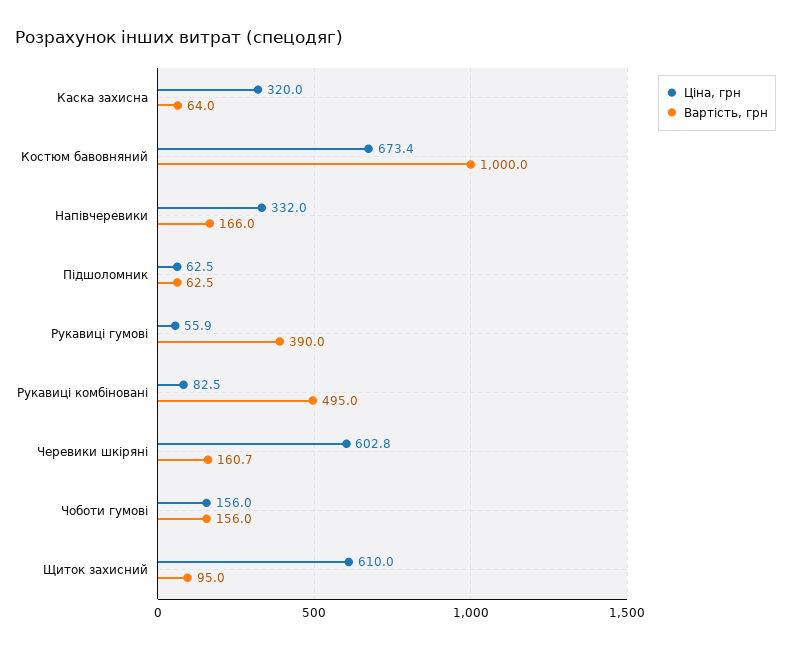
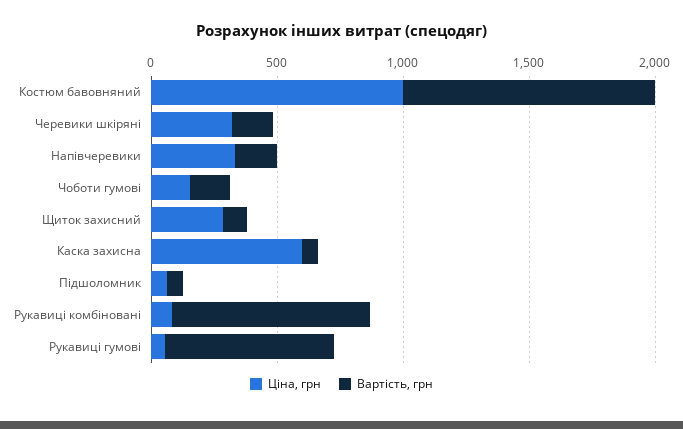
Ціна, грн, Каска захисна: 320 -> 600
Ціна, грн, Костюм бавовняний: 673.4 -> 1000
Вартість, грн, Рукавиці гумові: 390 -> 700
Вартість, грн, Рукавиці комбіновані: 495 -> 800
Ціна, грн, Черевики шкіряні: 602.8 -> 300
Ціна, грн, Щиток захисний: 610 -> 300

